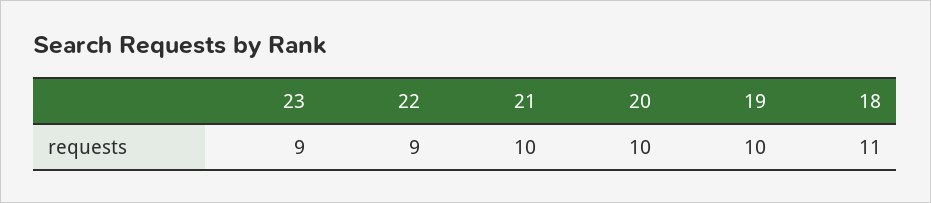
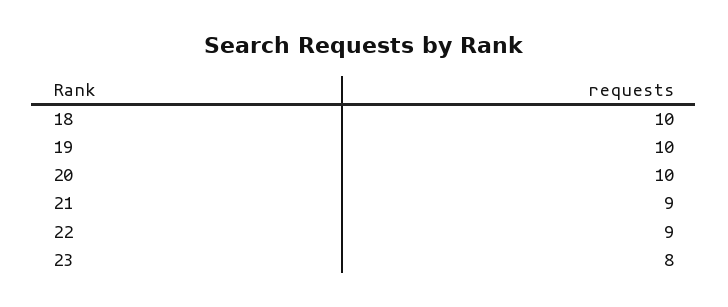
23: 9 -> 8
21: 10 -> 9
18: 11 -> 10

